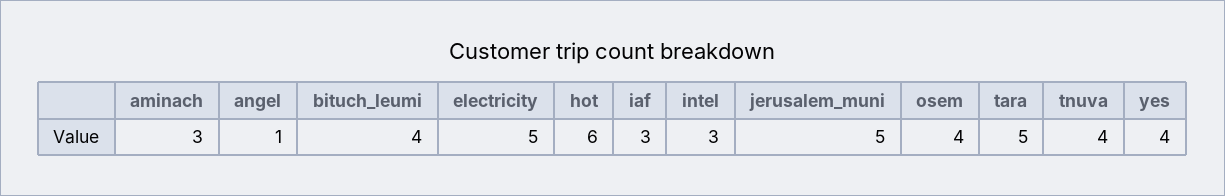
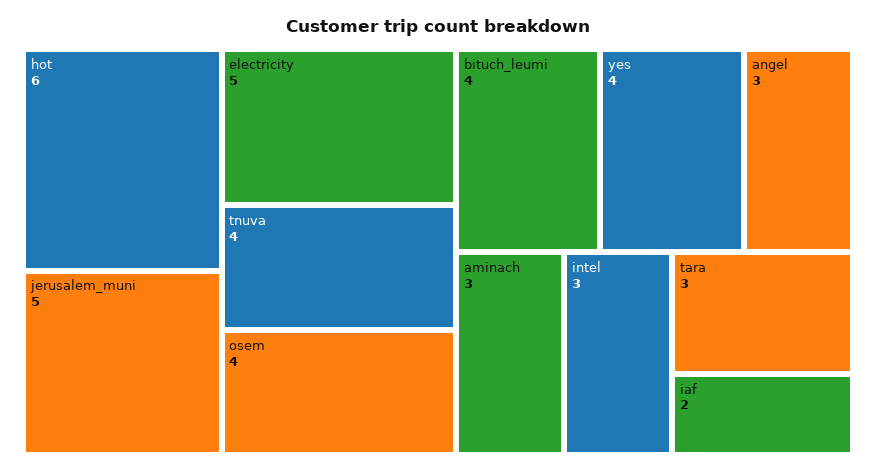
angel: 1 -> 3
iaf: 3 -> 2
tara: 5 -> 3

